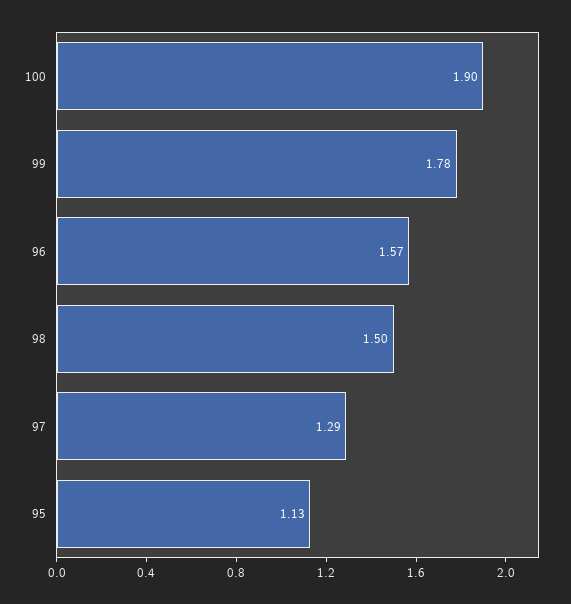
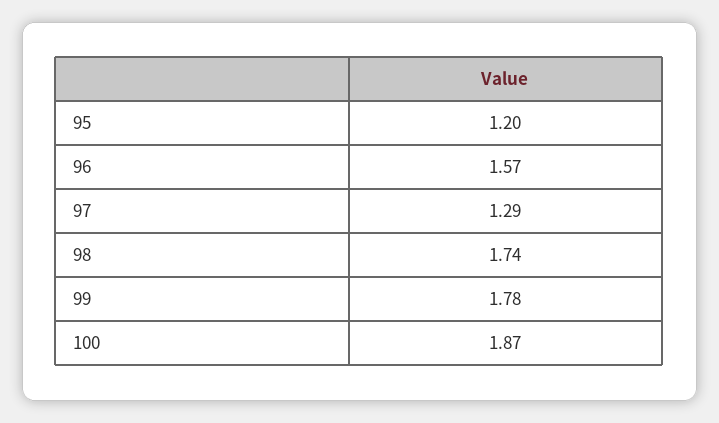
100: 1.9 -> 1.87
98: 1.5 -> 1.74
95: 1.13 -> 1.2

